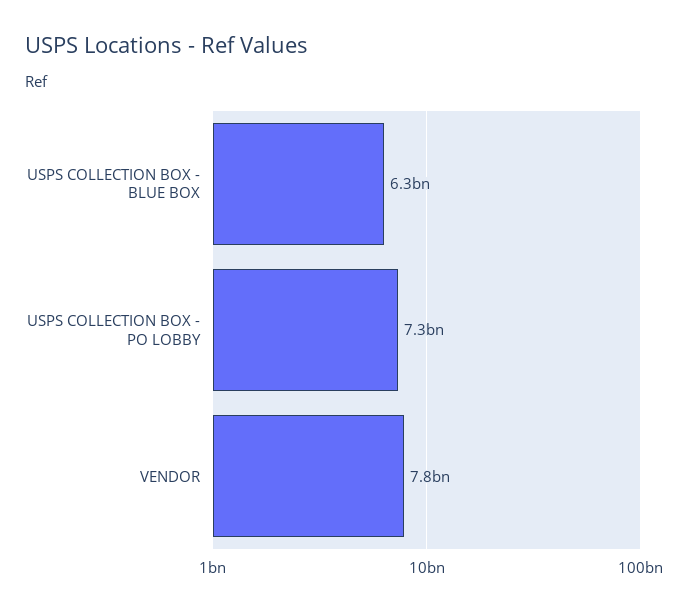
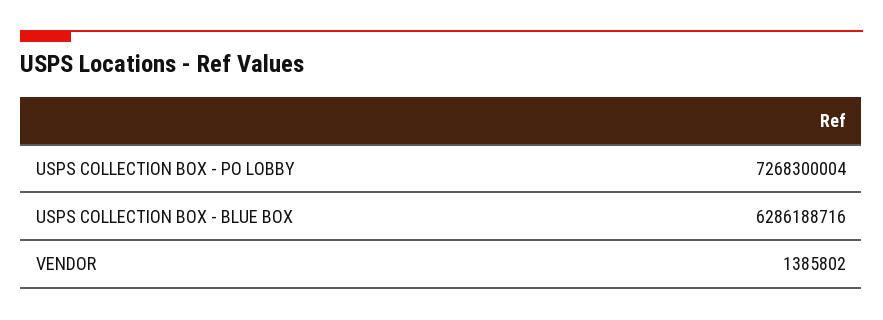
VENDOR: 7800000000 -> 1385802

